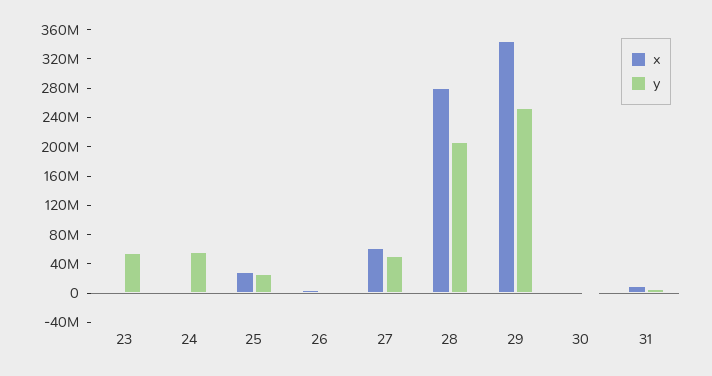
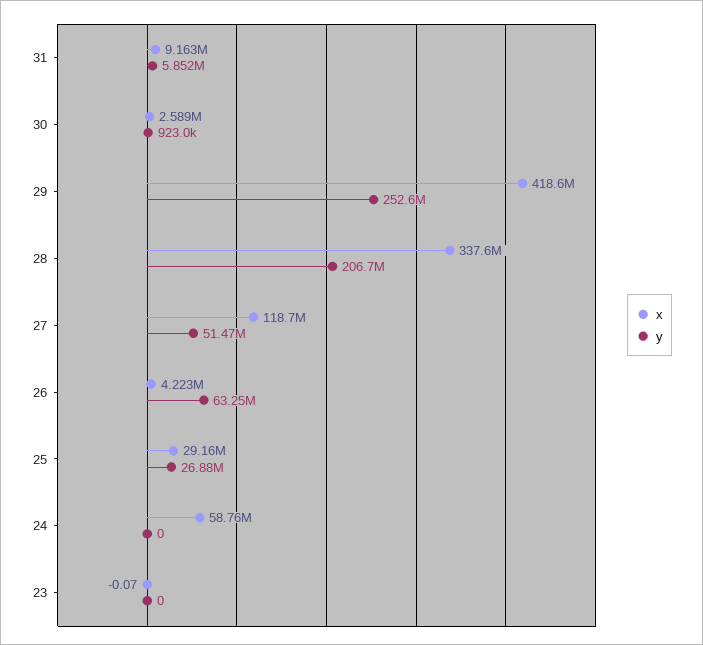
y, 23: 60000000 -> 0
x, 24: 0 -> 58760000
y, 24: 60000000 -> 0
y, 26: 0 -> 63250000
x, 27: 60000000 -> 118700000
x, 28: 280000000 -> 337600000
x, 29: 340000000 -> 418600000

